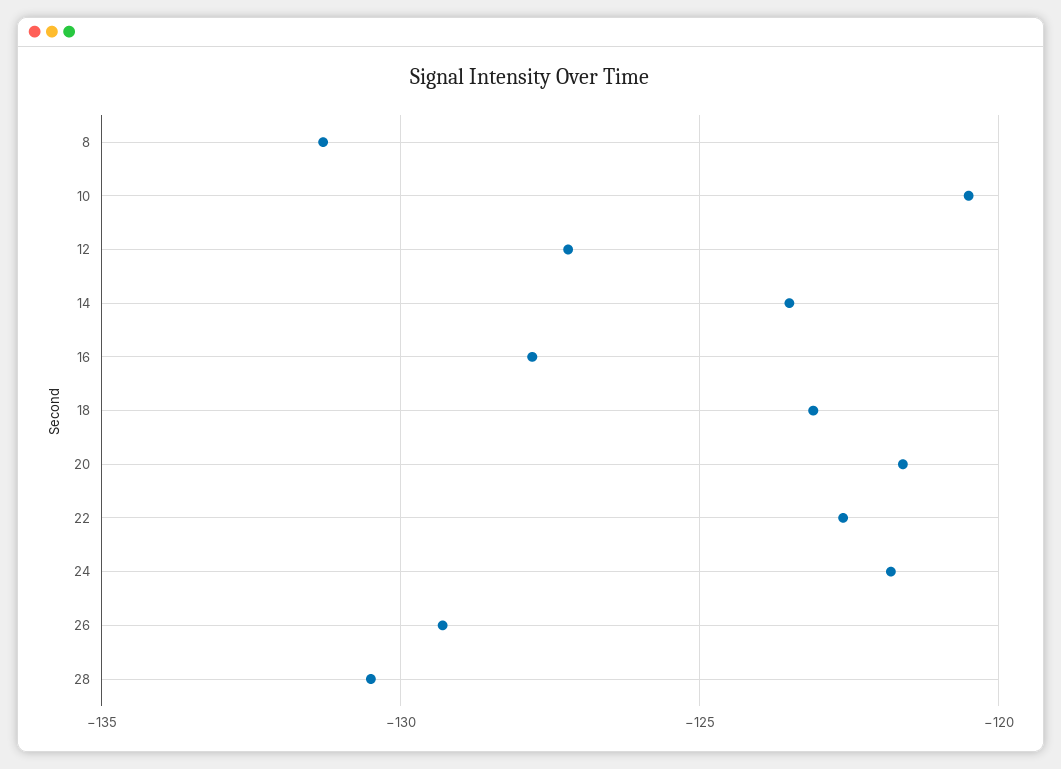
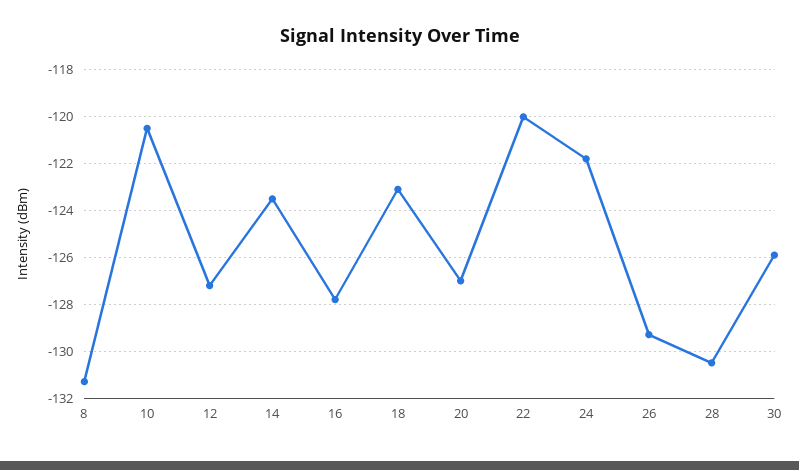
20: -121.5 -> -127
22: -122.5 -> -120
30: none -> -126

